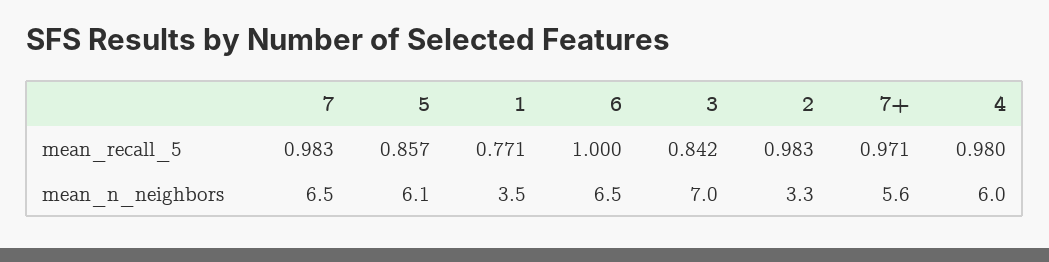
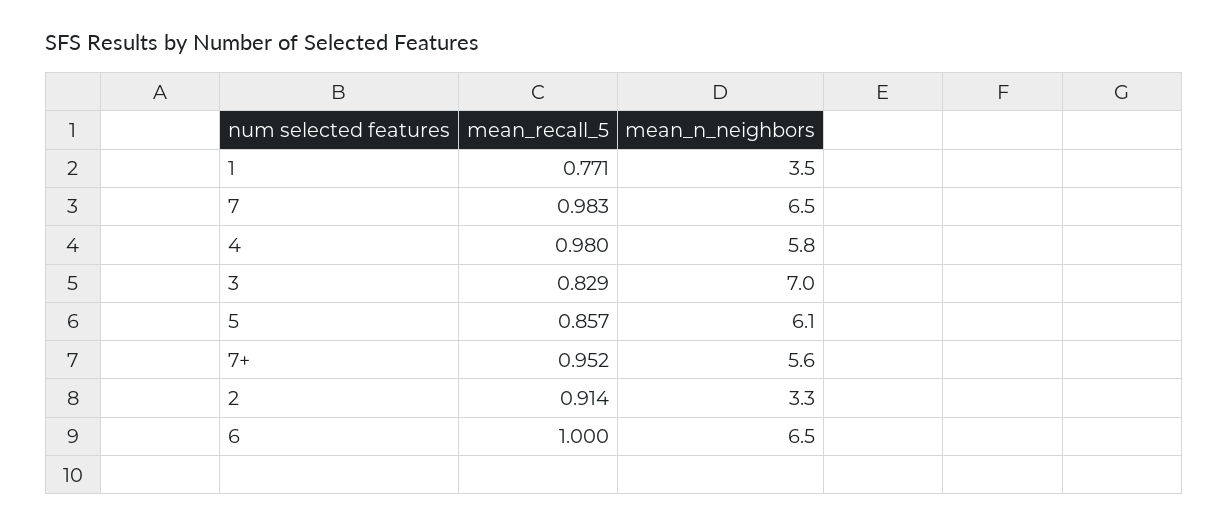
3, mean_recall_5: 0.842 -> 0.829
2, mean_recall_5: 0.983 -> 0.914
7+, mean_recall_5: 0.971 -> 0.952
4, mean_n_neighbors: 6 -> 5.8

